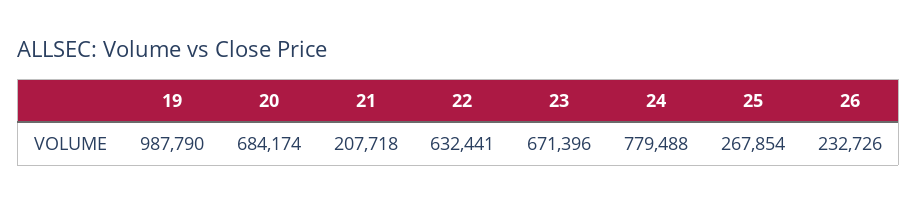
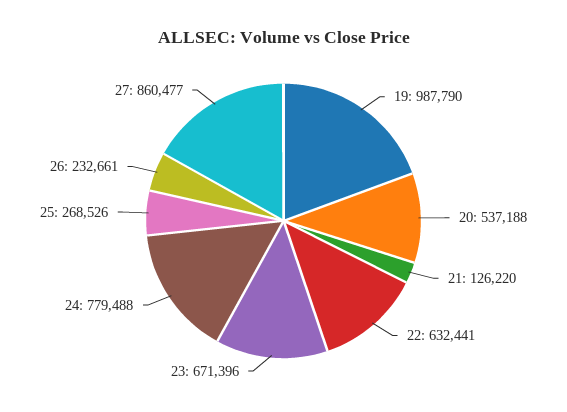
20: 684174 -> 537188
21: 207718 -> 126220
25: 267854 -> 268526
26: 232726 -> 232661
27: none -> 860477

